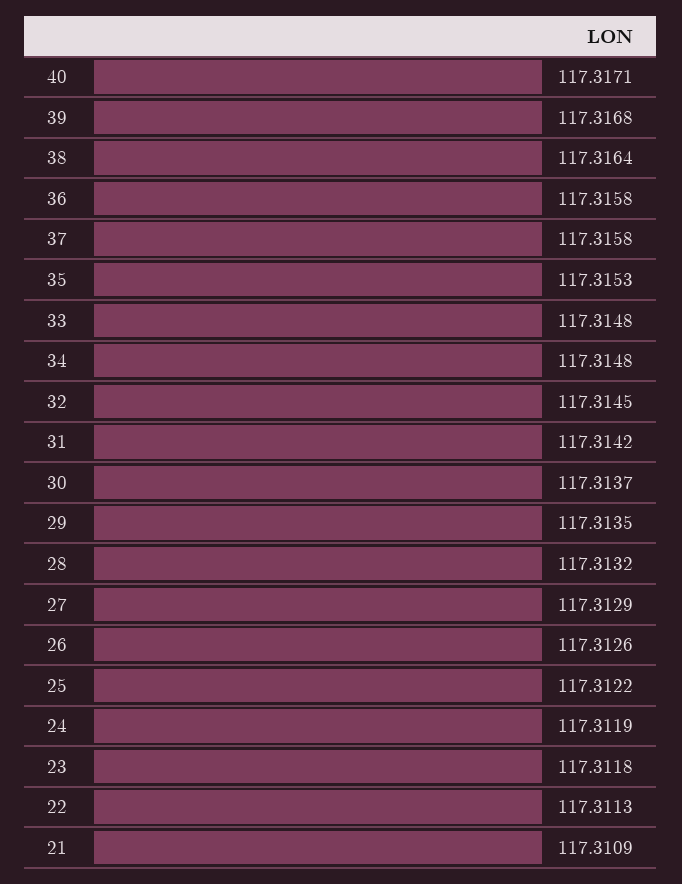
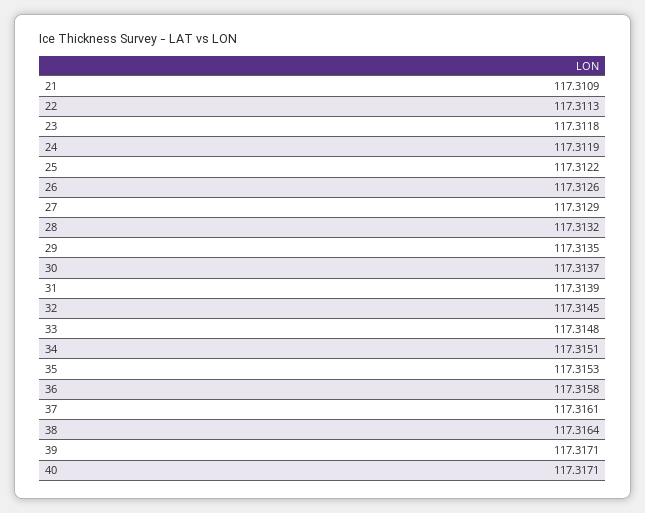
39: 117.3168 -> 117.3171
37: 117.3158 -> 117.3161
34: 117.3148 -> 117.3151
31: 117.3142 -> 117.3139

